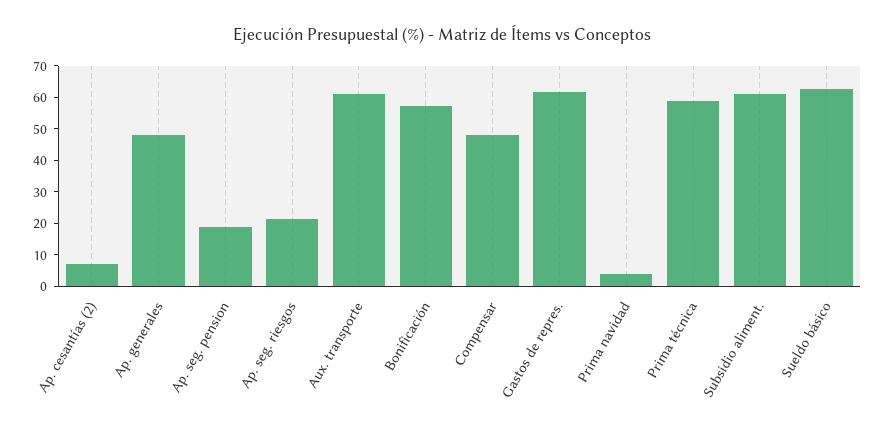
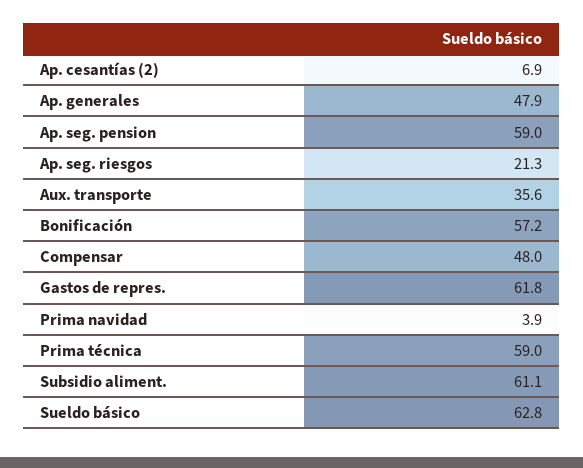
Ap. seg. pension: 20 -> 59
Aux. transporte: 60 -> 35.6

